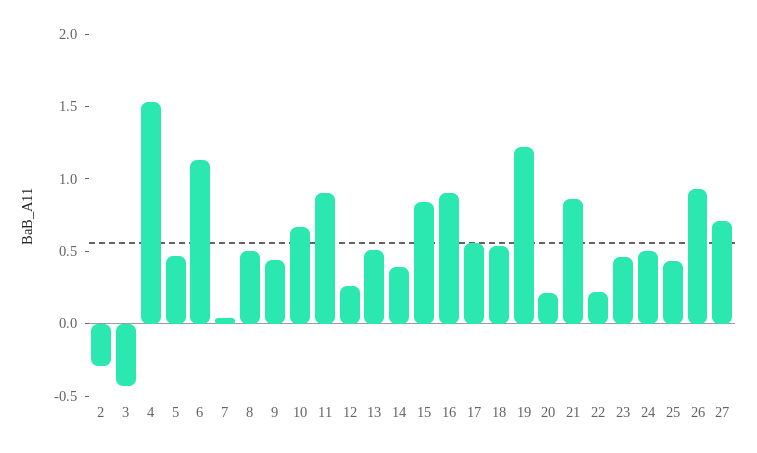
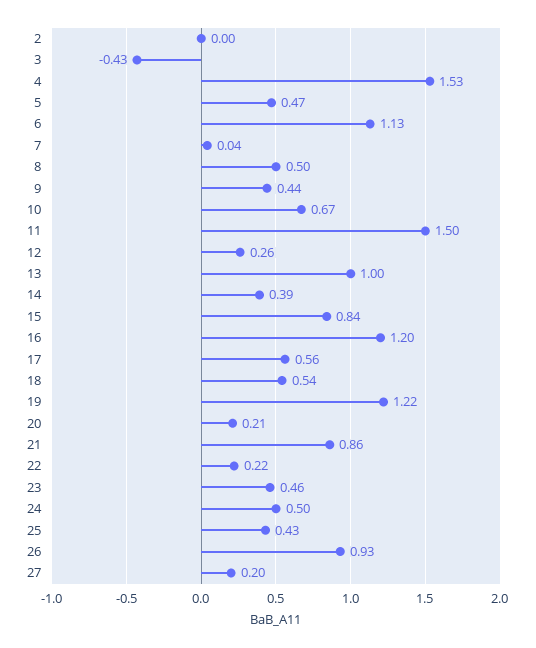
2: -0.3 -> 0
11: 0.9 -> 1.5
13: 0.5 -> 1
16: 0.9 -> 1.2
27: 0.7 -> 0.2

